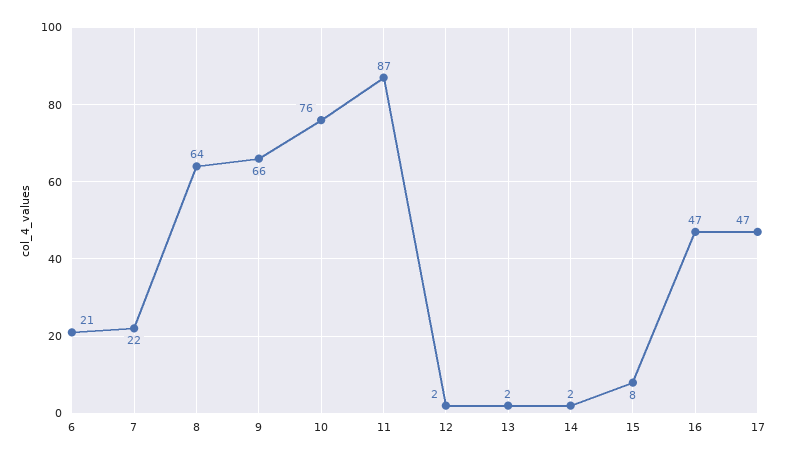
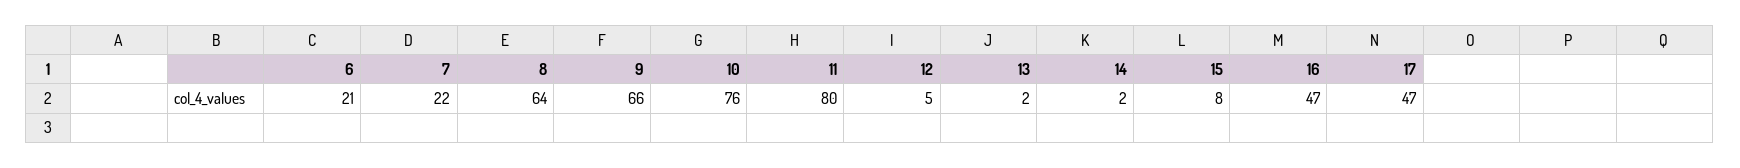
11: 87 -> 80
12: 2 -> 5

